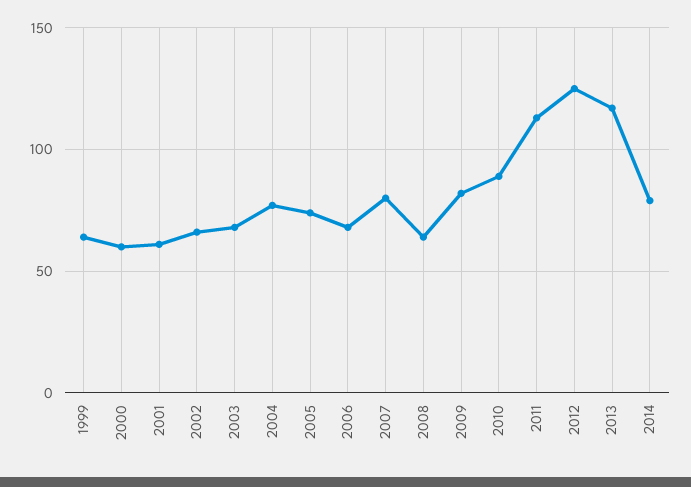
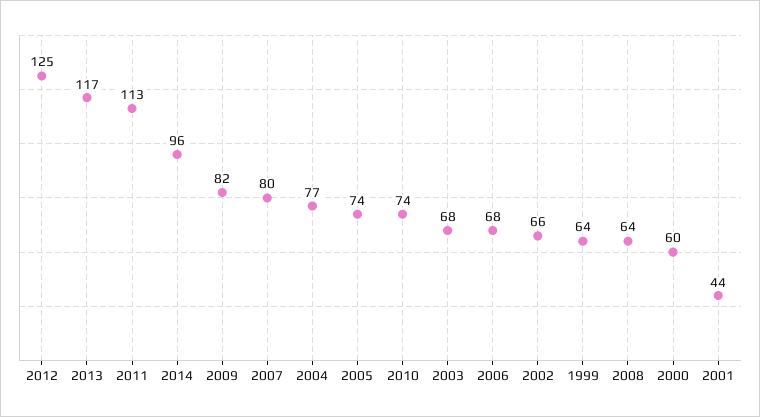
2001: 60 -> 44
2010: 90 -> 74
2014: 80 -> 96

